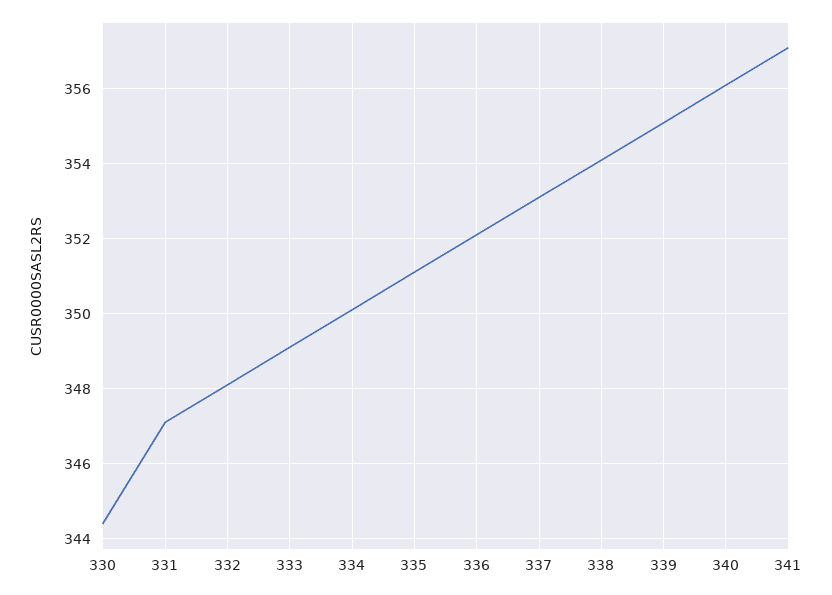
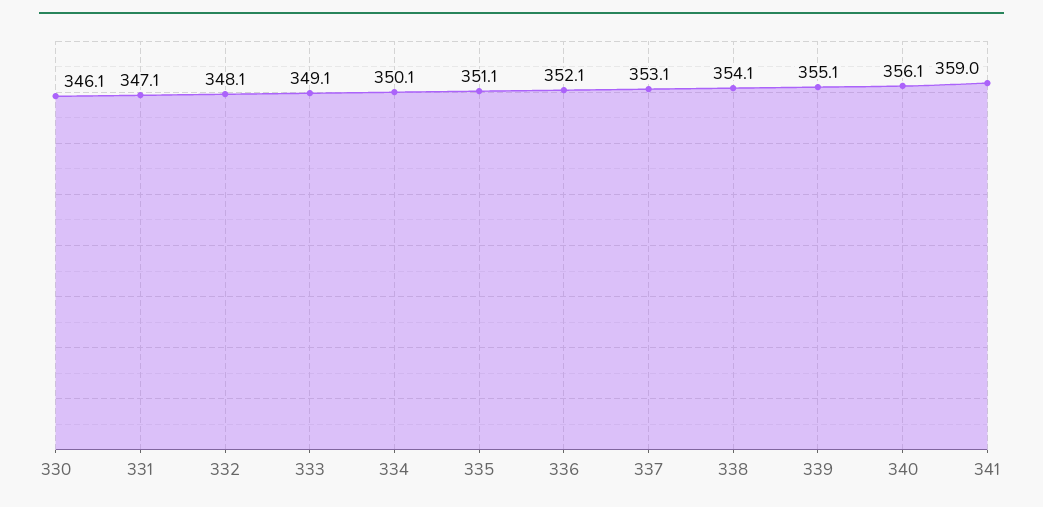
330: 344.5 -> 346.1
341: 357 -> 359

